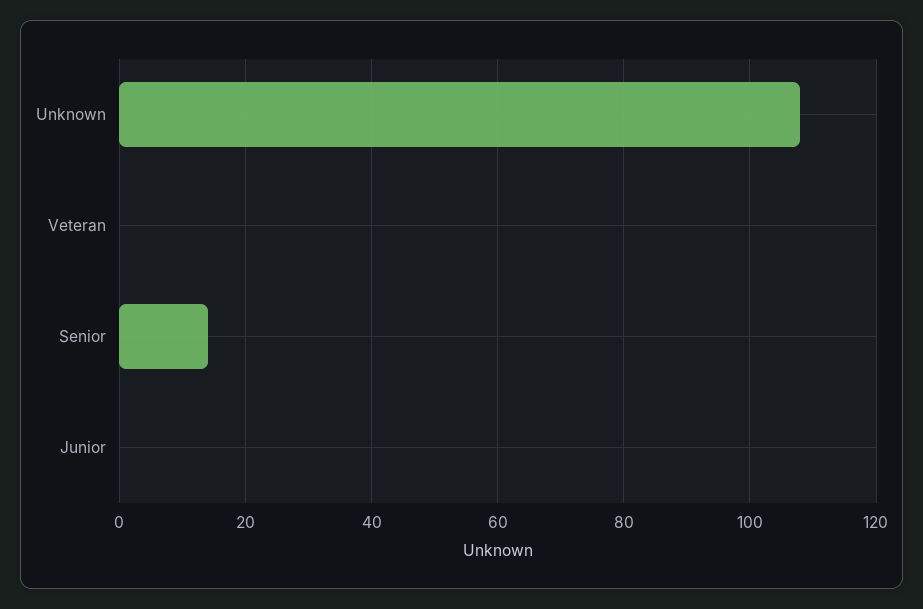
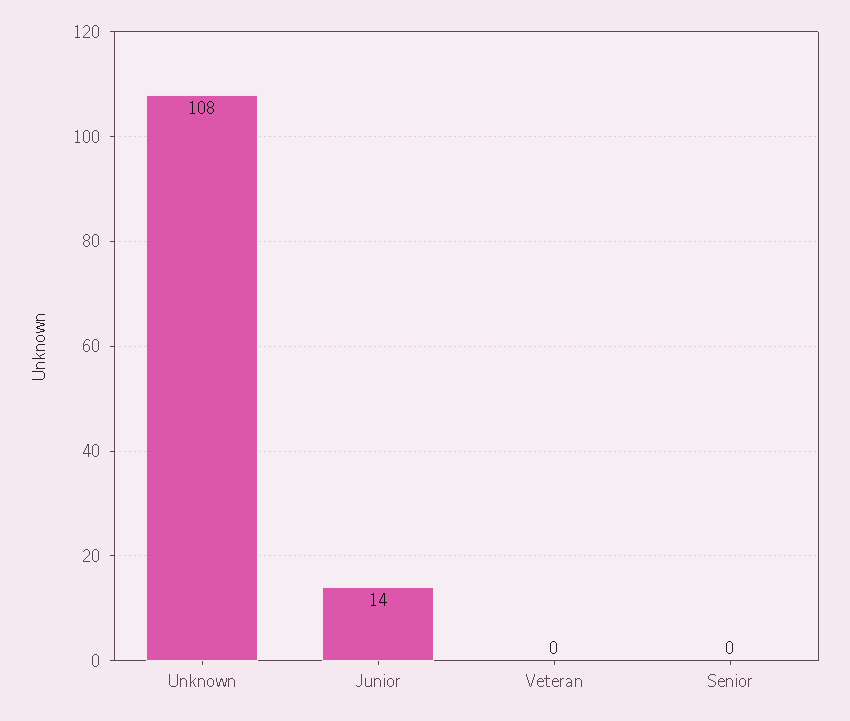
Senior: 15 -> 0
Junior: 0 -> 14

